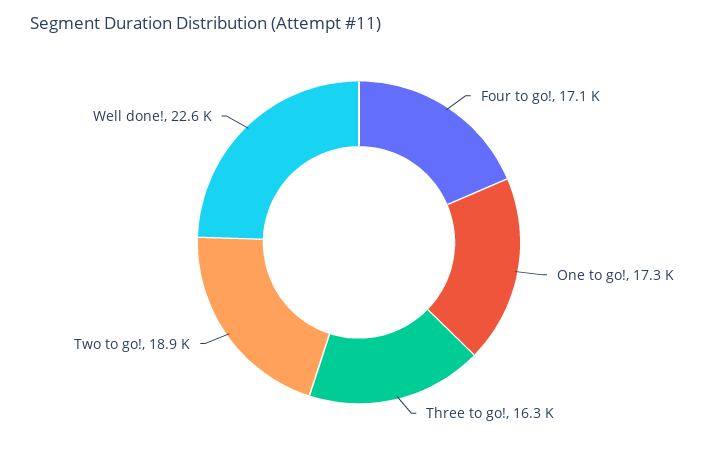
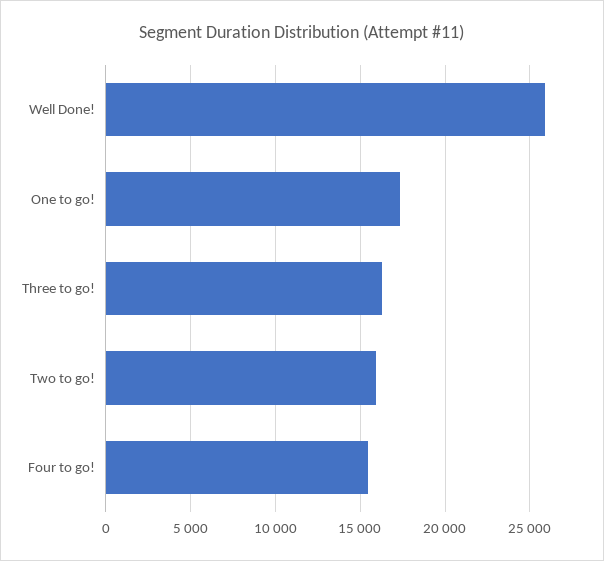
Four to go!: 17100 -> 15500
Two to go!: 18900 -> 16000
Well done!: 22600 -> 26000

